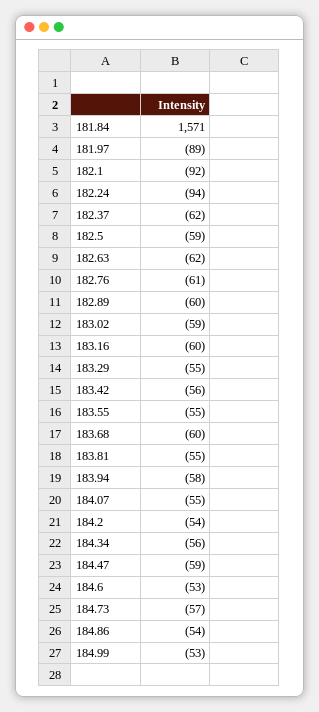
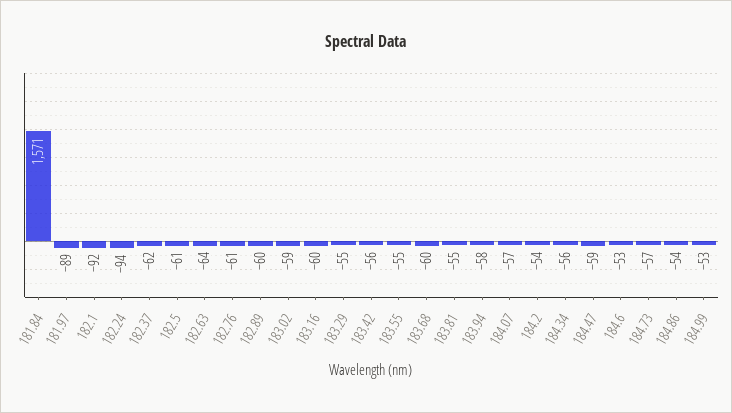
182.5: -59 -> -61
182.63: -62 -> -64
184.07: -55 -> -57

